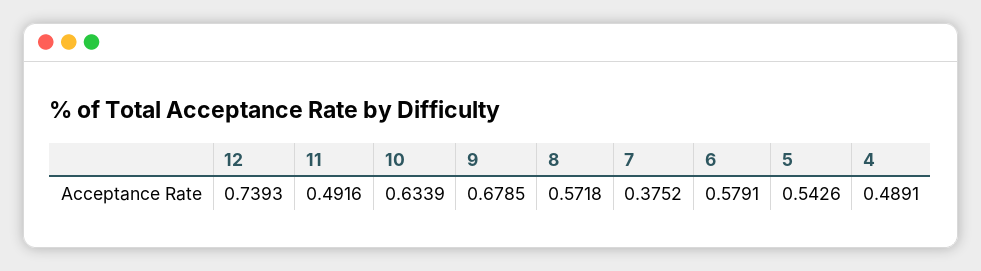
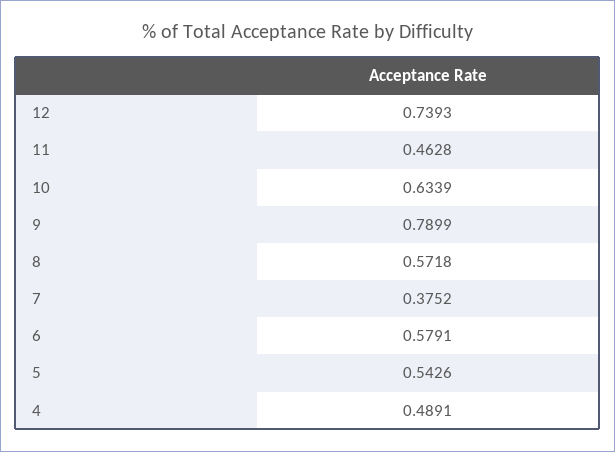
11: 0.4916 -> 0.4628
9: 0.6785 -> 0.7899

